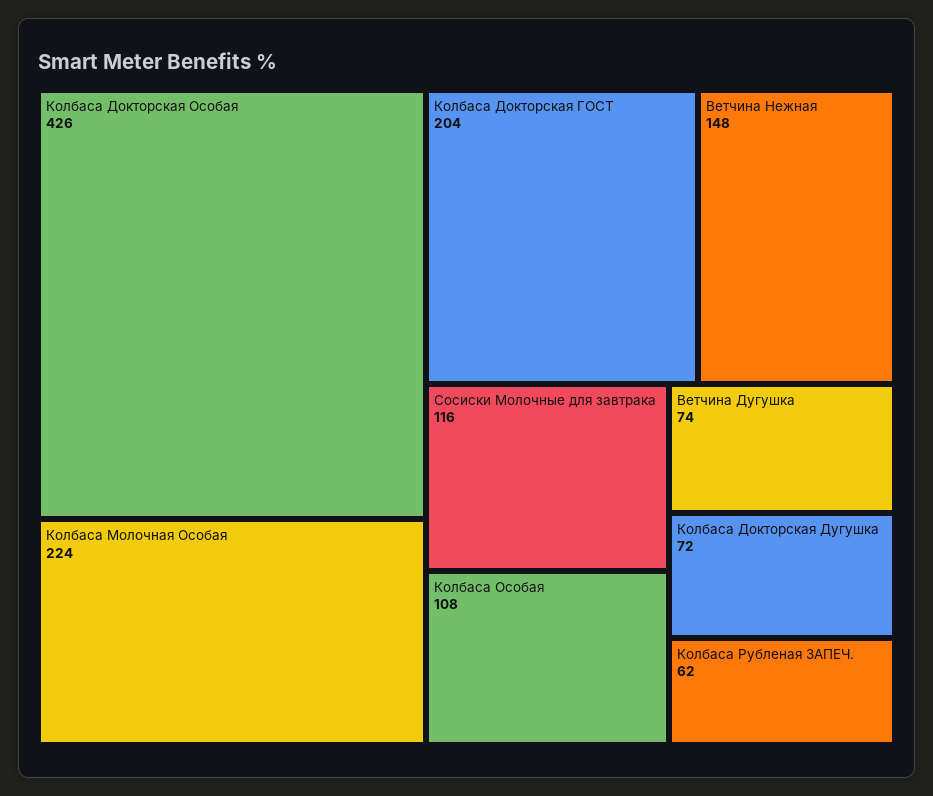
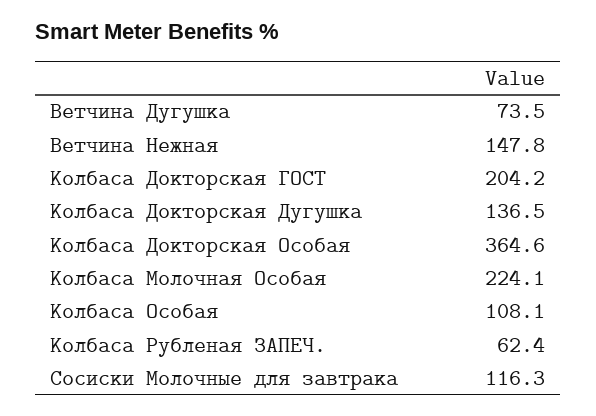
Колбаса Докторская Особая: 426 -> 364.6
Колбаса Докторская Дугушка: 72 -> 136.5

